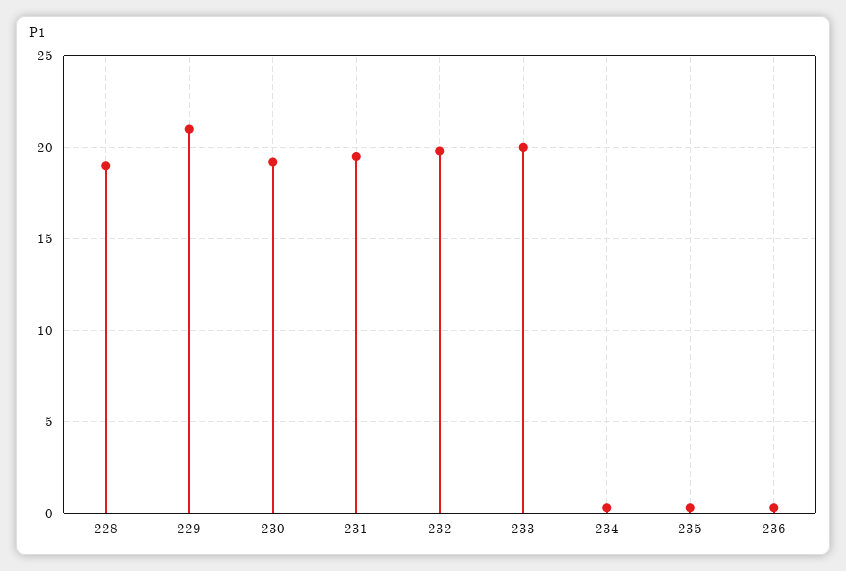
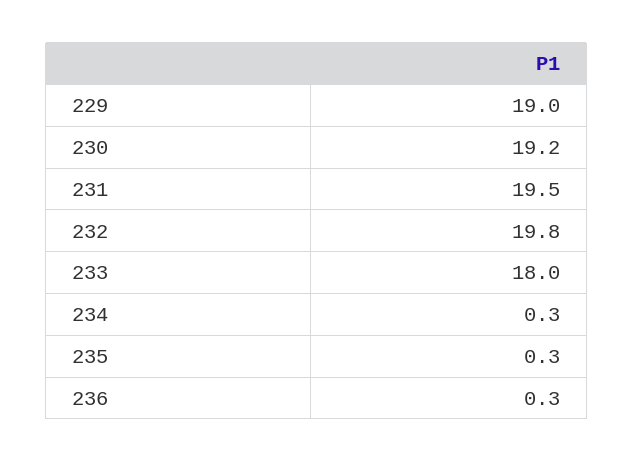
228: 19 -> none
229: 21 -> 19
233: 20 -> 18

